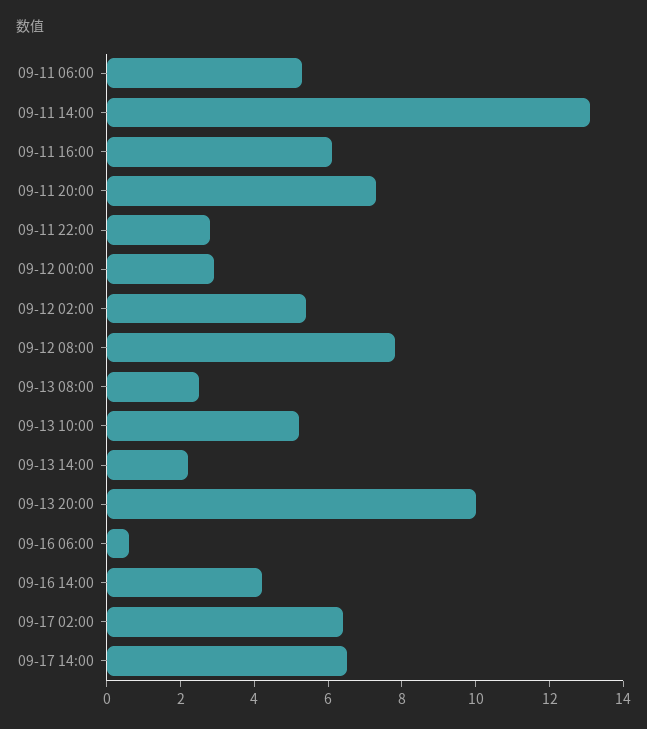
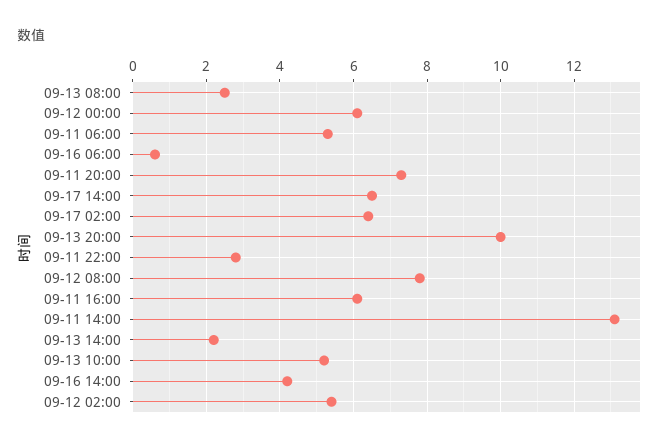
09-12 00:00: 3 -> 6

